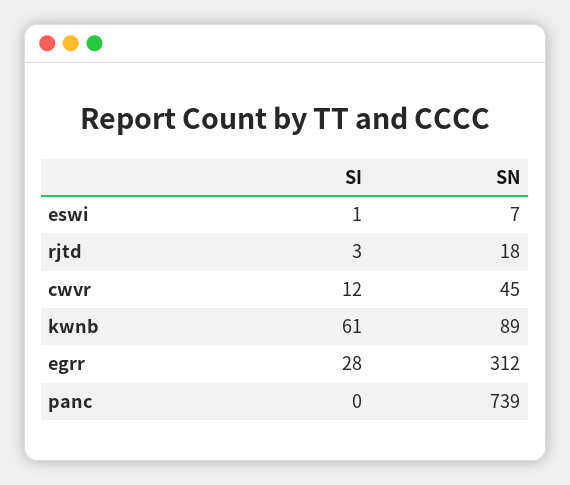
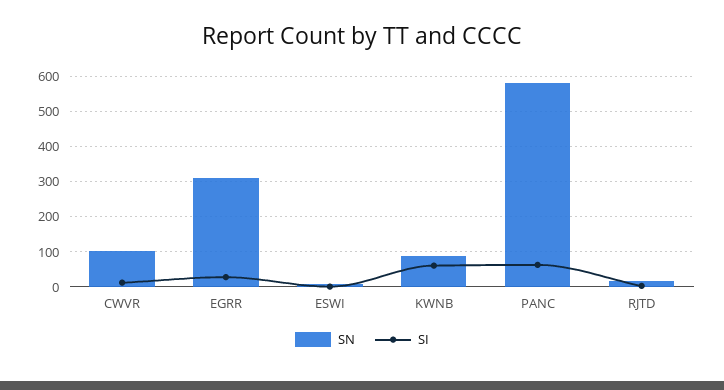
SN, cwvr: 45 -> 100
SI, panc: 0 -> 60
SN, panc: 739 -> 580

